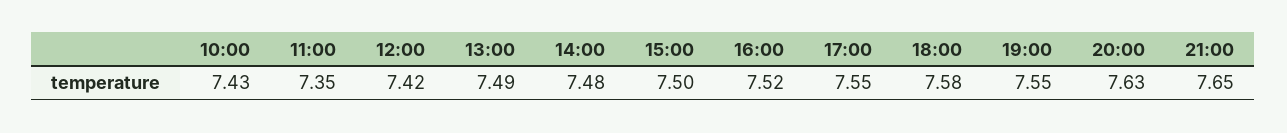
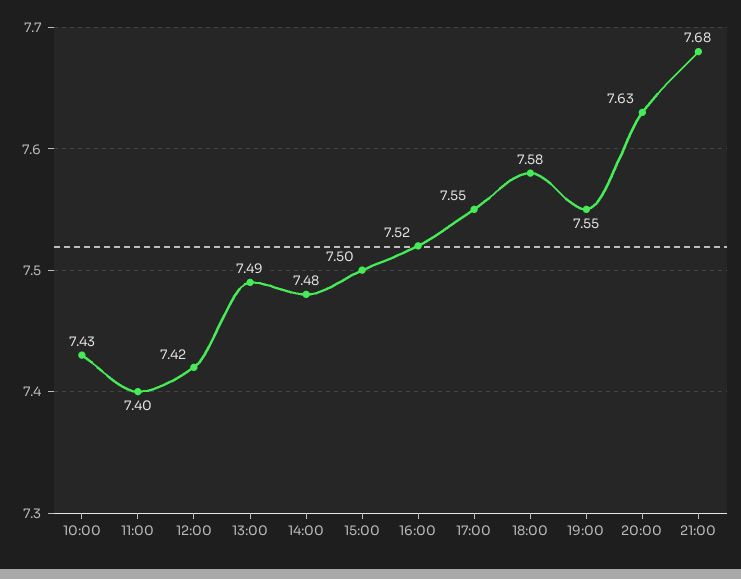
11:00: 7.35 -> 7.4
21:00: 7.65 -> 7.68

